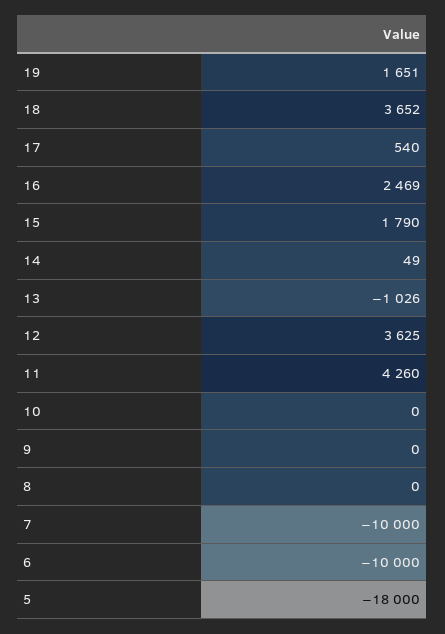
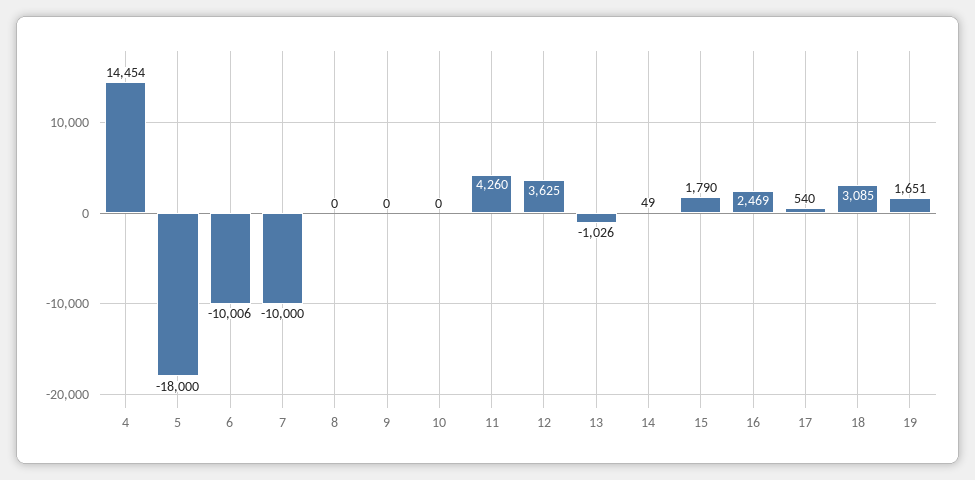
18: 3652 -> 3085
6: -10000 -> -10006
4: none -> 14454

